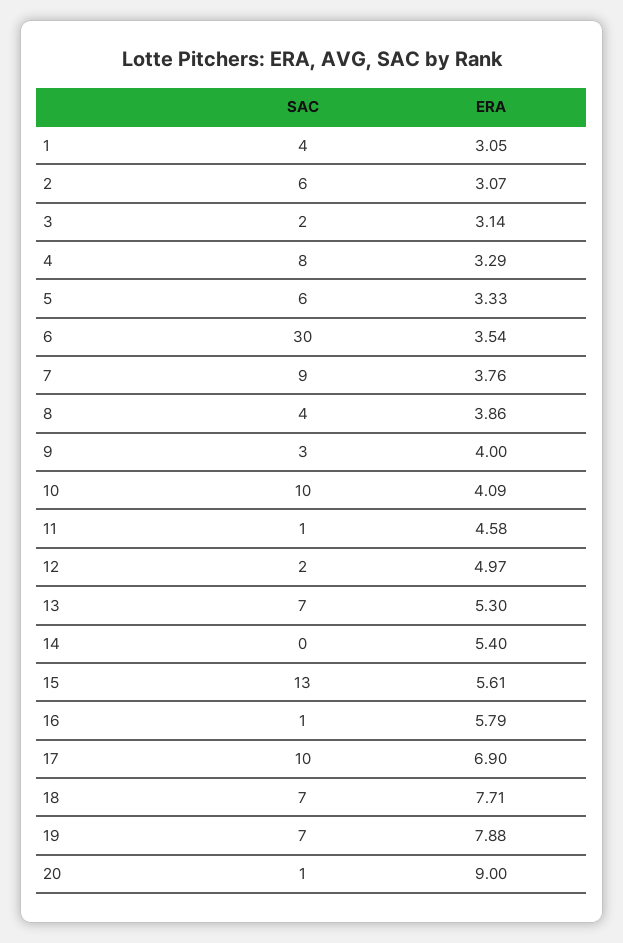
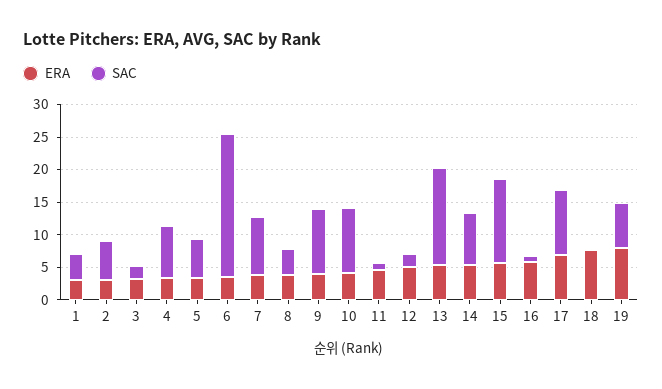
SAC, 6: 30 -> 22.5
SAC, 9: 3 -> 10
SAC, 13: 7 -> 15
SAC, 14: 0 -> 7.5
SAC, 18: 7 -> 0
SAC, 20: 1 -> none
ERA, 20: 9 -> none

